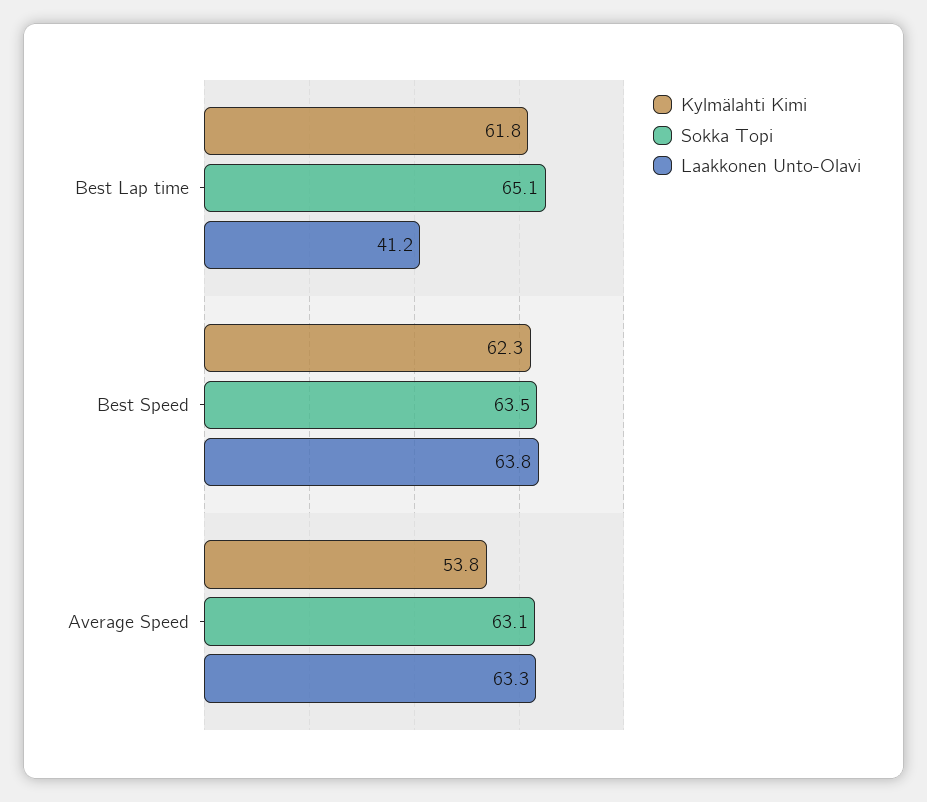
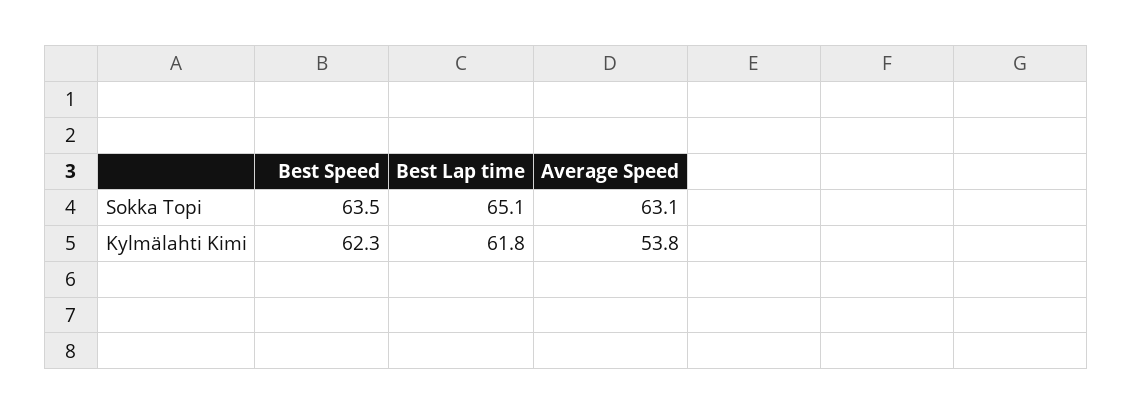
Laakkonen Unto-Olavi, Best Lap time: 41.2 -> none
Laakkonen Unto-Olavi, Best Speed: 63.8 -> none
Laakkonen Unto-Olavi, Average Speed: 63.3 -> none

